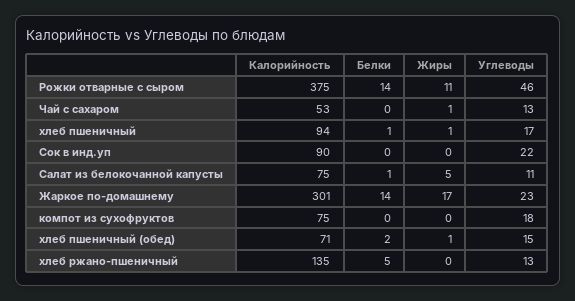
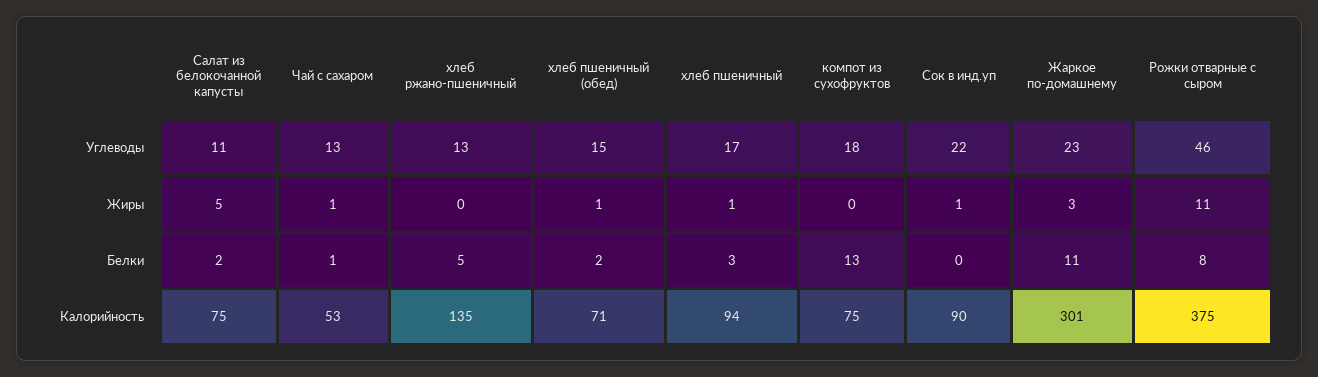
Белки, Рожки отварные с сыром: 14 -> 8
Белки, Чай с сахаром: 0 -> 1
Белки, хлеб пшеничный: 1 -> 3
Жиры, Сок в инд.уп: 0 -> 1
Белки, Салат из белокочанной капусты: 1 -> 2
Белки, Жаркое по-домашнему: 14 -> 11
Жиры, Жаркое по-домашнему: 17 -> 3
Белки, компот из сухофруктов: 0 -> 13

